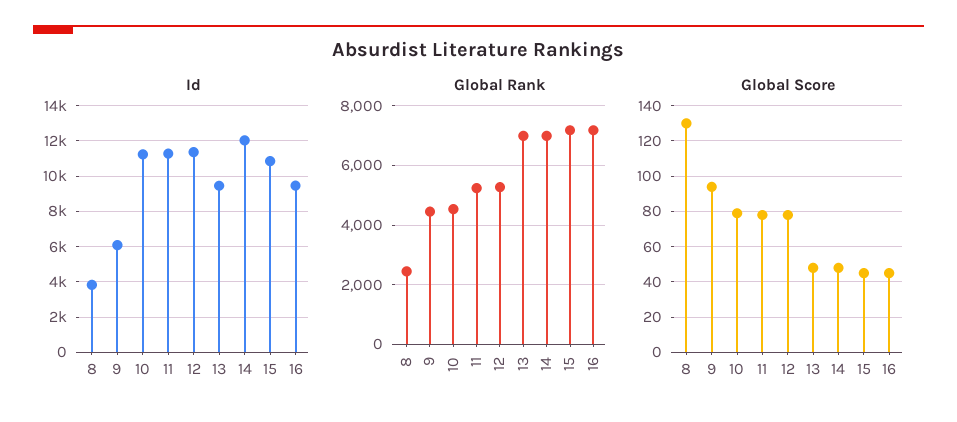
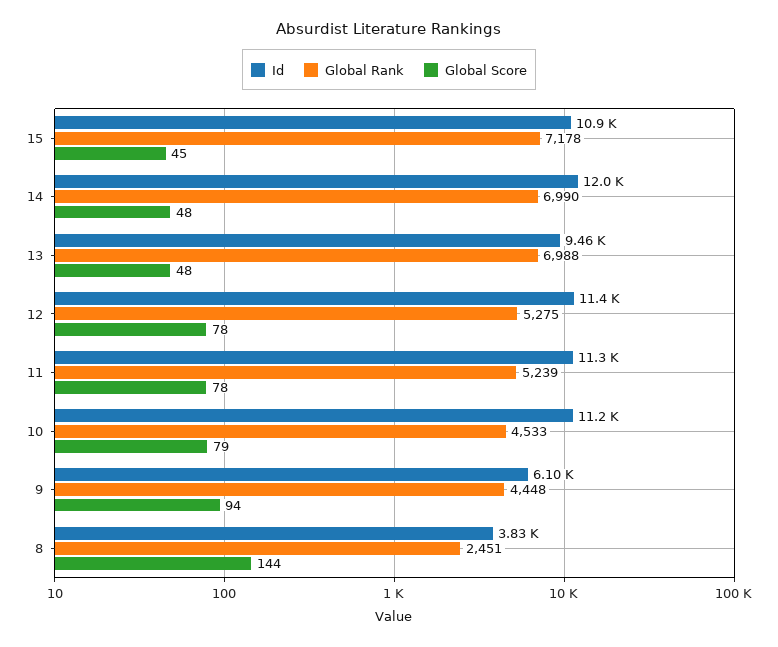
Id, 16: 9500 -> none
Global Rank, 16: 7250 -> none
Global Score, 8: 130 -> 144
Global Score, 16: 45 -> none

